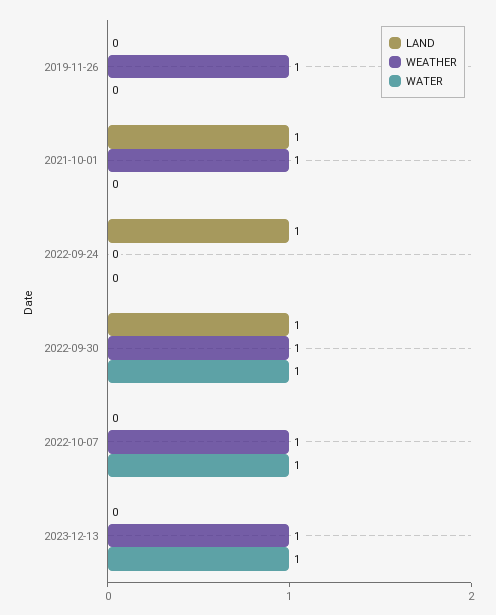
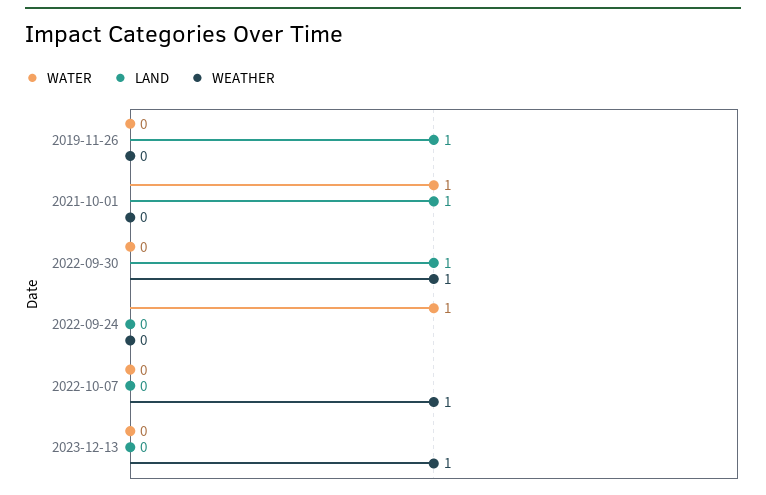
LAND, 2019-11-26: 0 -> 1
WEATHER, 2019-11-26: 1 -> 0
WEATHER, 2021-10-01: 1 -> 0
WATER, 2021-10-01: 0 -> 1
LAND, 2022-09-24: 1 -> 0
WATER, 2022-09-24: 0 -> 1
WATER, 2022-09-30: 1 -> 0
WATER, 2022-10-07: 1 -> 0
WATER, 2023-12-13: 1 -> 0

